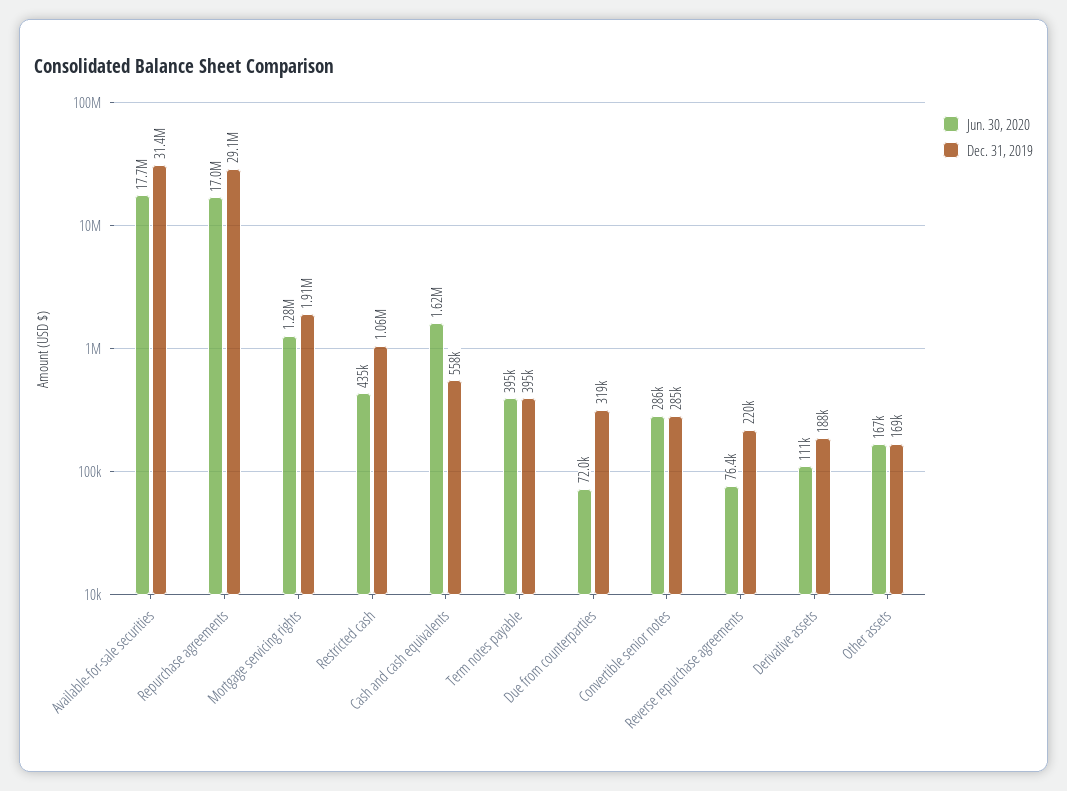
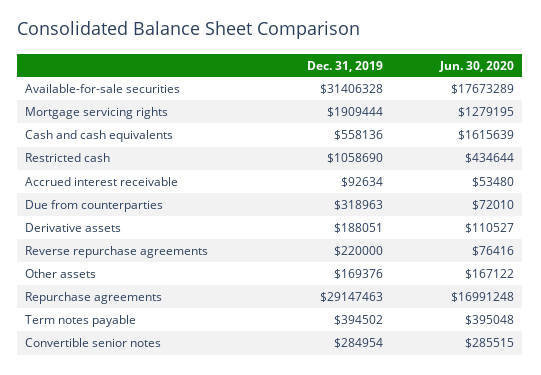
Dec. 31, 2019, Accrued interest receivable: none -> 92634
Jun. 30, 2020, Accrued interest receivable: none -> 53480

